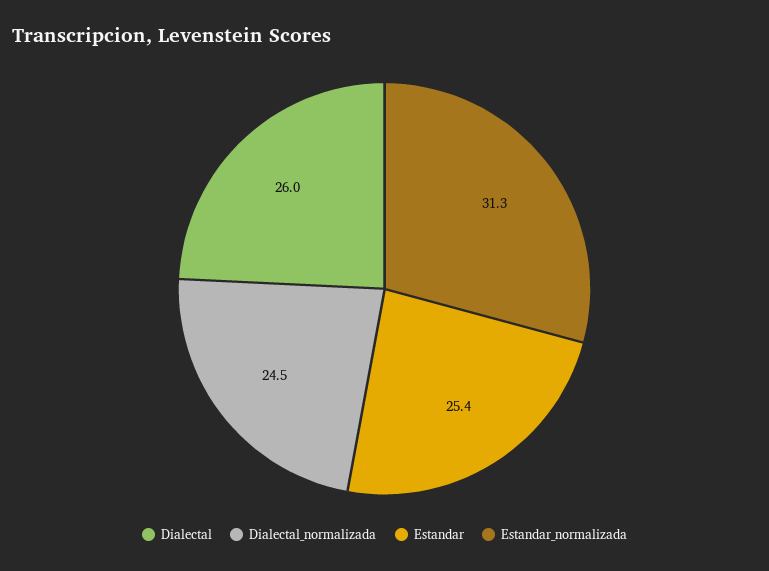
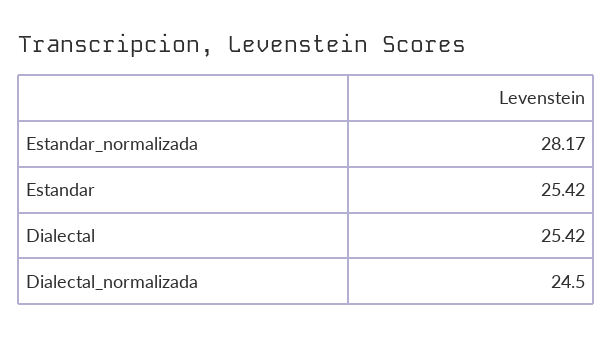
Dialectal: 26 -> 25.42
Estandar_normalizada: 31.3 -> 28.17

